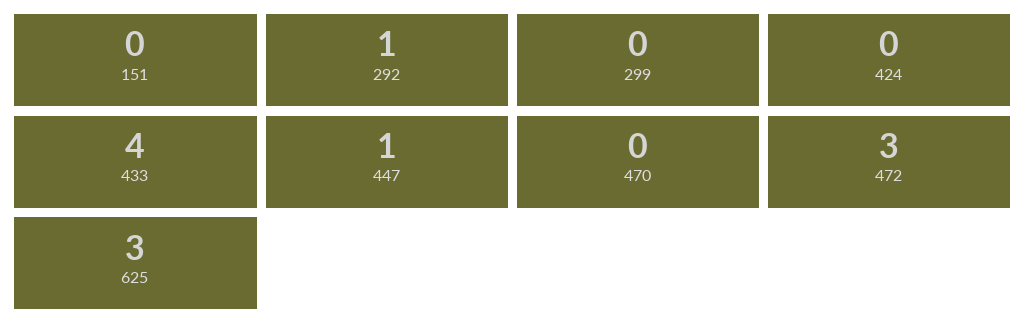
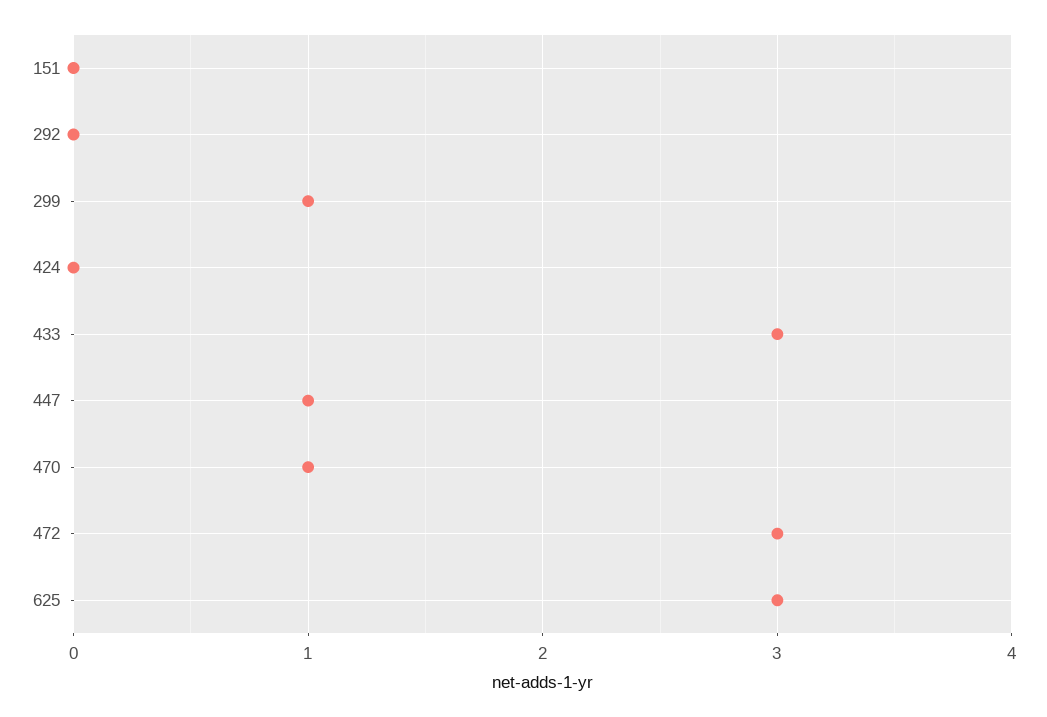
292: 1 -> 0
299: 0 -> 1
433: 4 -> 3
470: 0 -> 1

